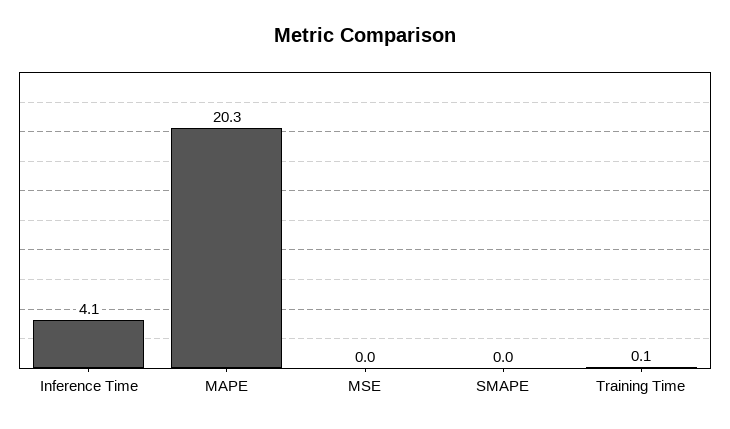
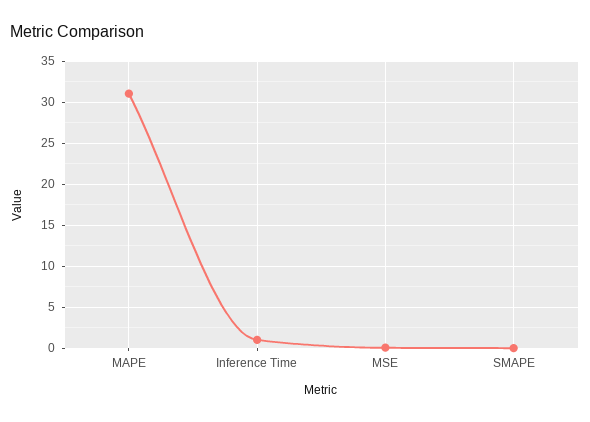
Inference Time: 4.1 -> 1
MAPE: 20.3 -> 31
Training Time: 0.1 -> none

